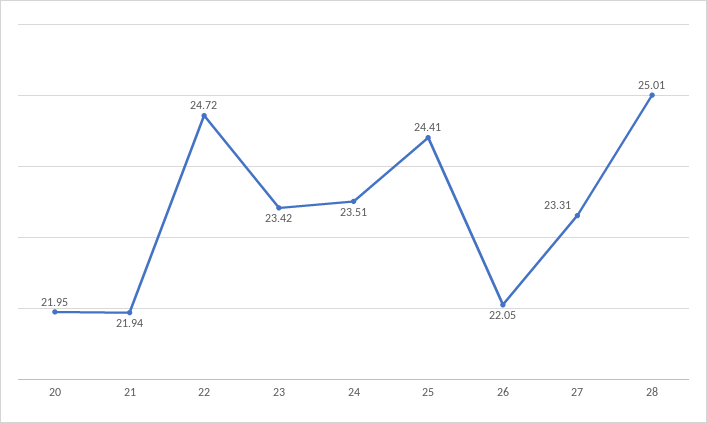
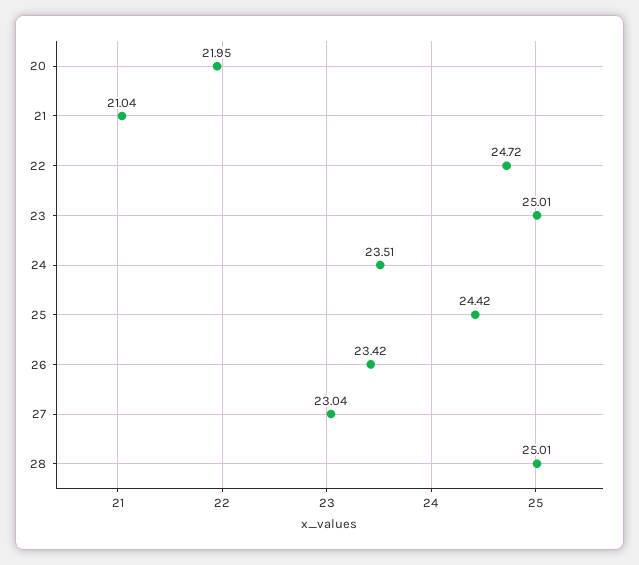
21: 21.94 -> 21.04
23: 23.42 -> 25.01
25: 24.41 -> 24.42
26: 22.05 -> 23.42
27: 23.31 -> 23.04

